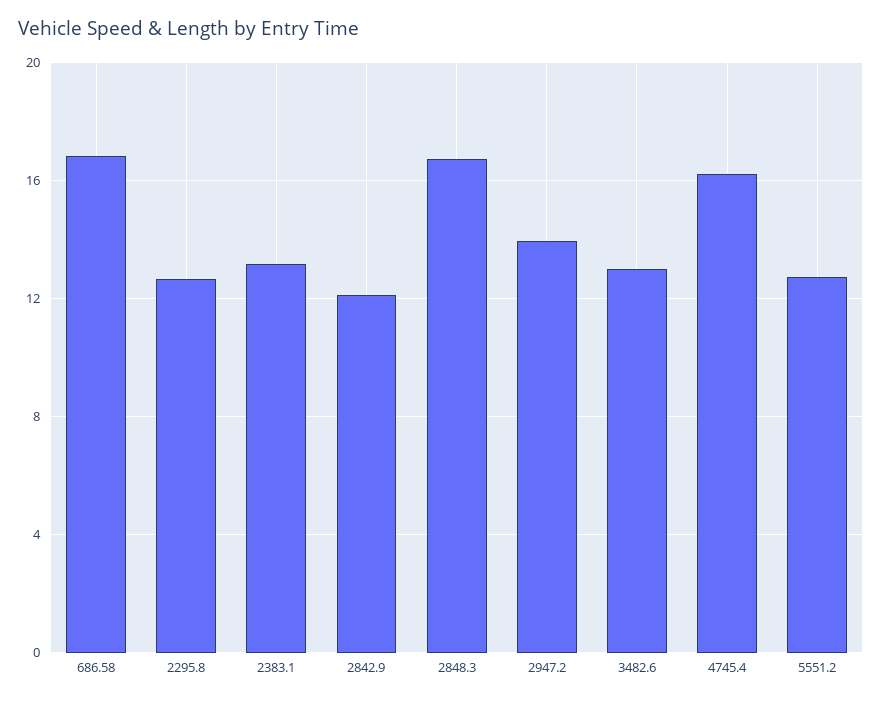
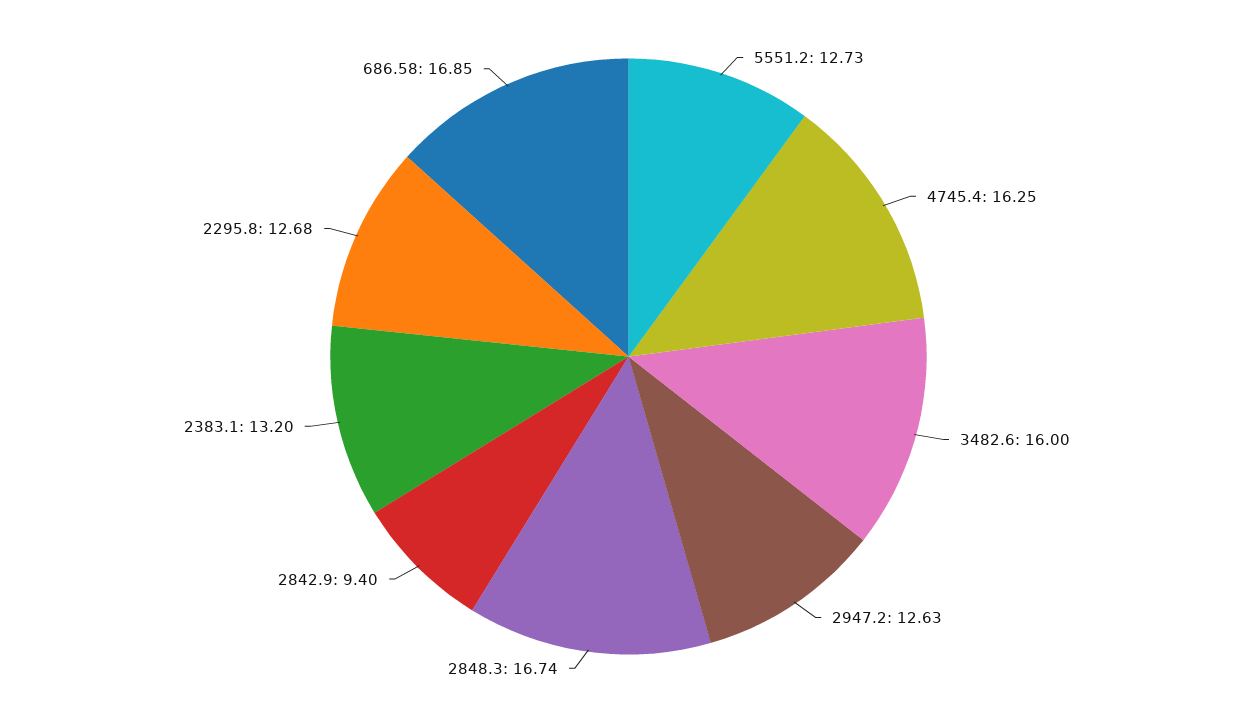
2842.9: 12 -> 9.4
2947.2: 14 -> 12.63
3482.6: 13 -> 16

